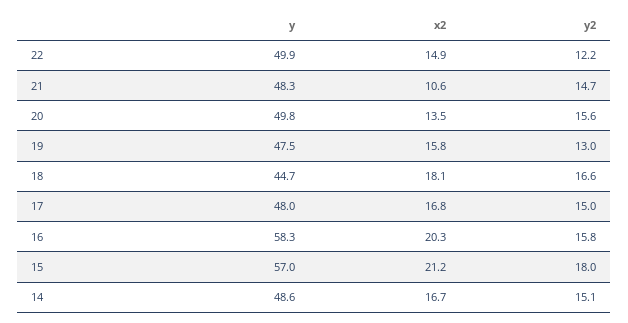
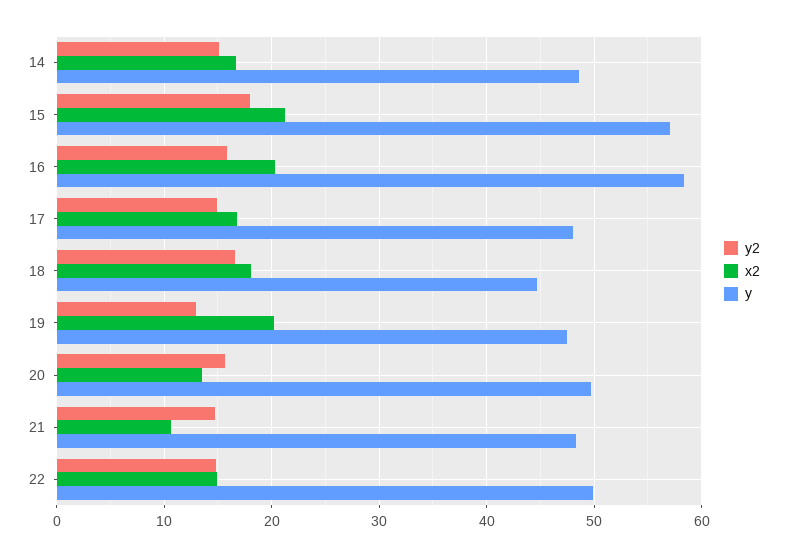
y2, 22: 12.2 -> 15
x2, 19: 15.8 -> 20

